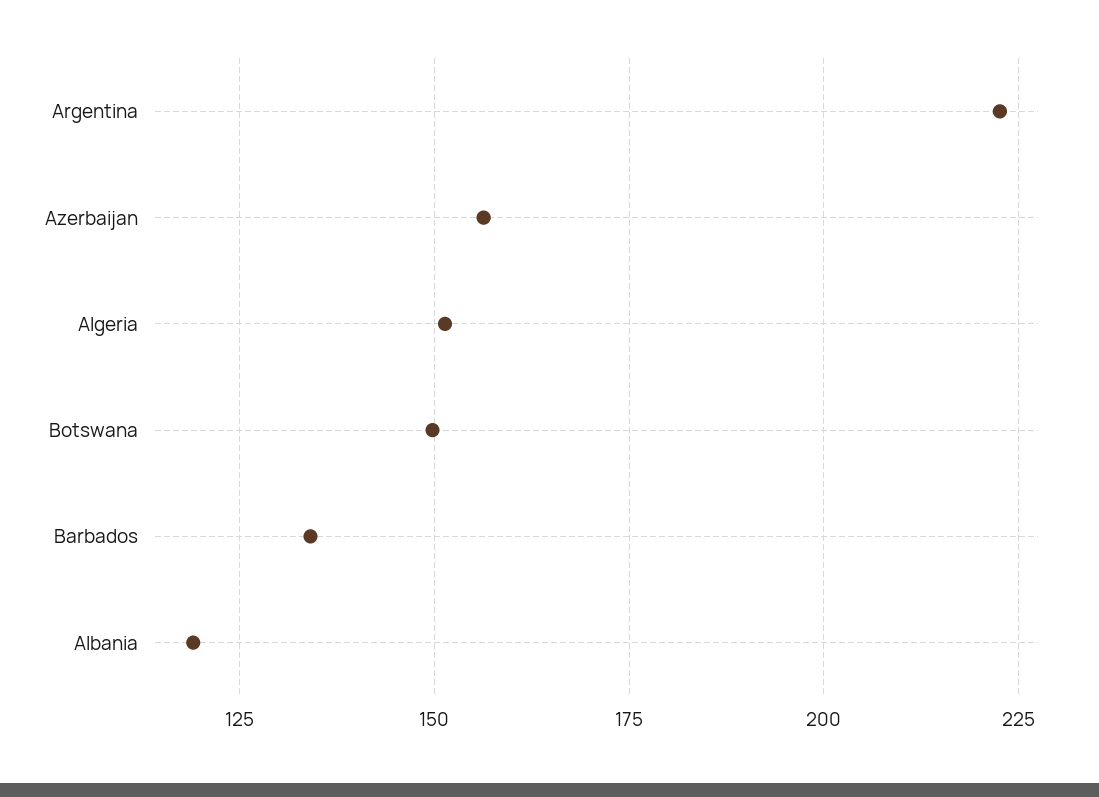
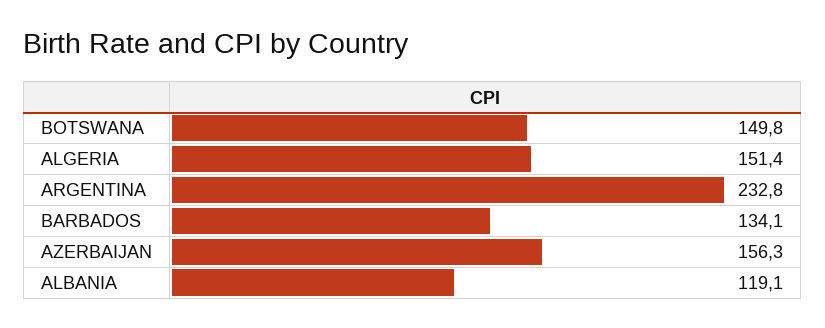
Argentina: 222.5 -> 232.8

